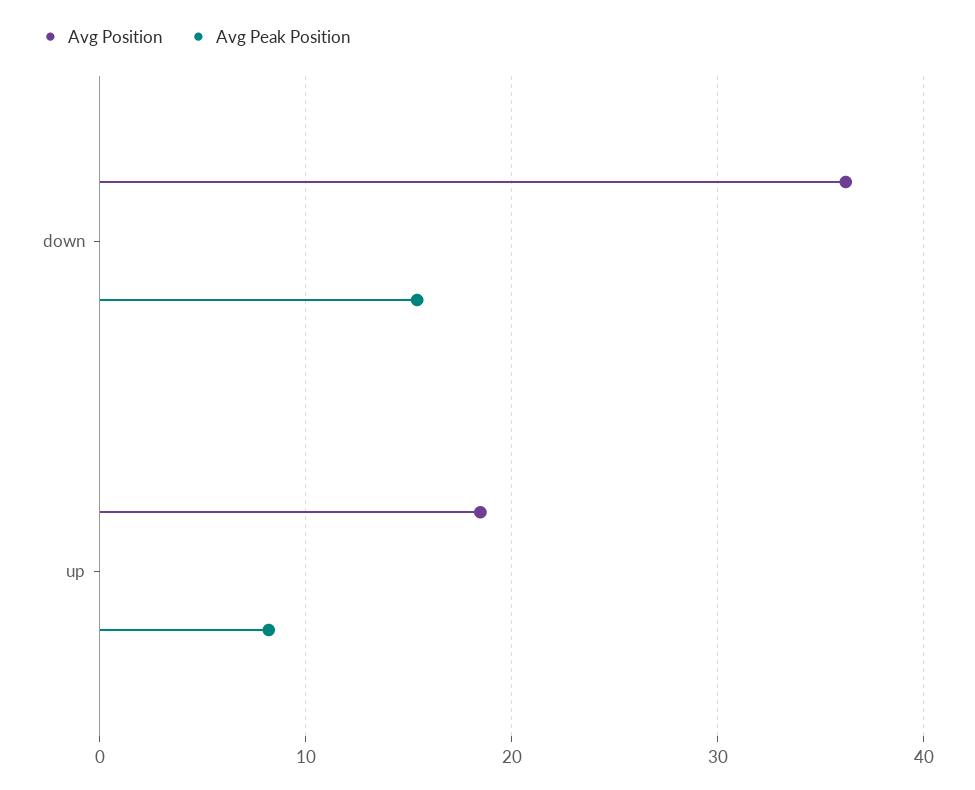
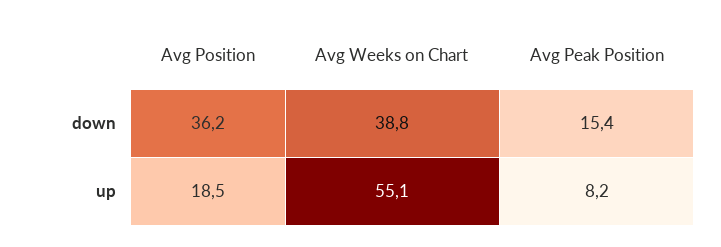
Avg Weeks on Chart, down: none -> 38.8
Avg Weeks on Chart, up: none -> 55.1

